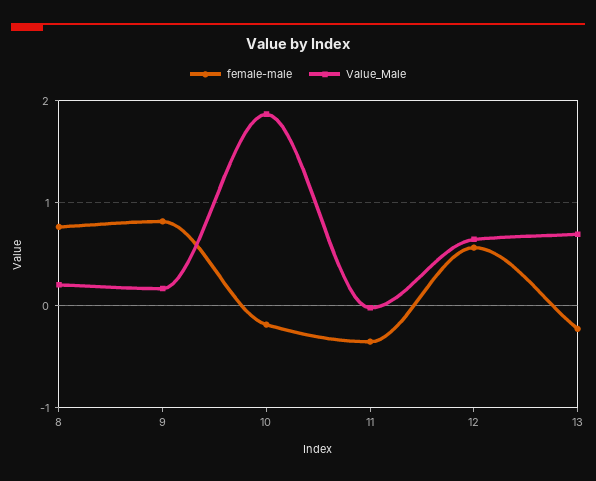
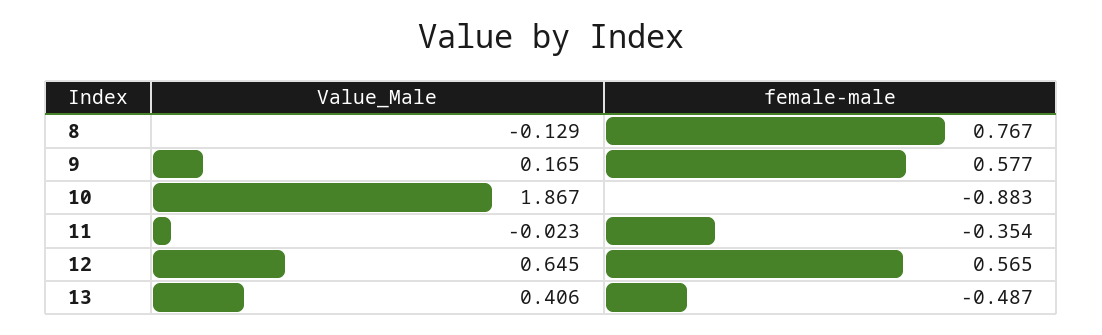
Value_Male, 8: 0.2 -> -0.129
female-male, 9: 0.8 -> 0.577
female-male, 10: -0.2 -> -0.883
female-male, 13: -0.2 -> -0.487
Value_Male, 13: 0.7 -> 0.406

